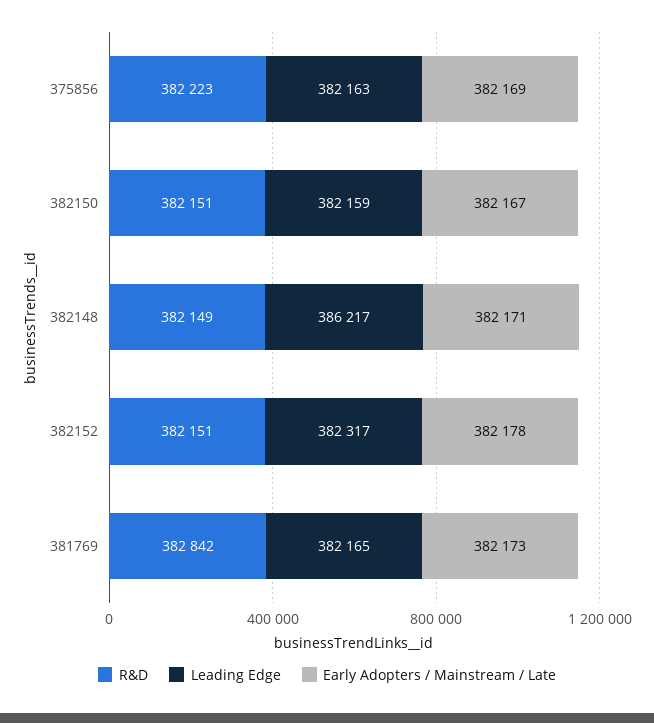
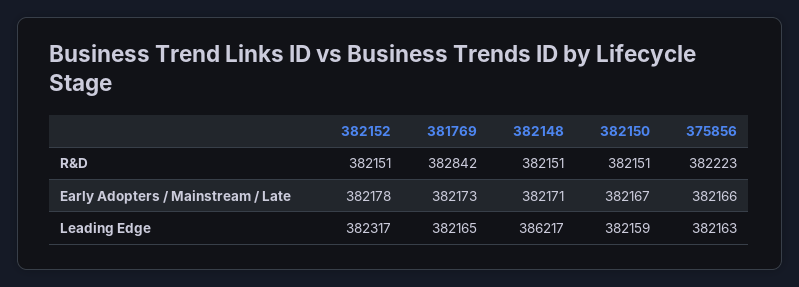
Early Adopters / Mainstream / Late, 375856: 382169 -> 382166
R&D, 382148: 382149 -> 382151

